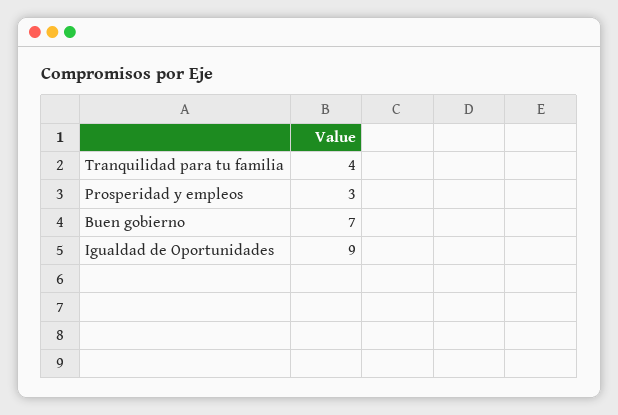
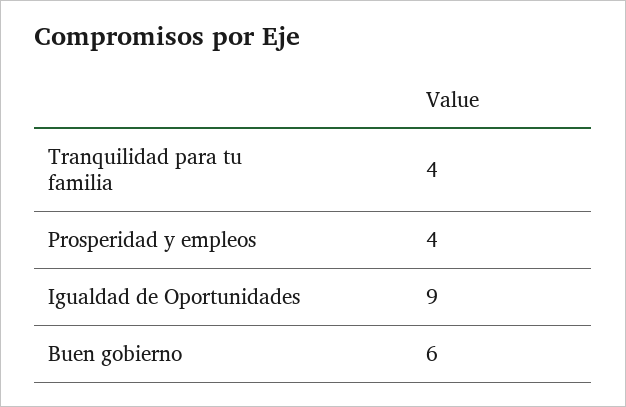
Prosperidad y empleos: 3 -> 4
Buen gobierno: 7 -> 6

